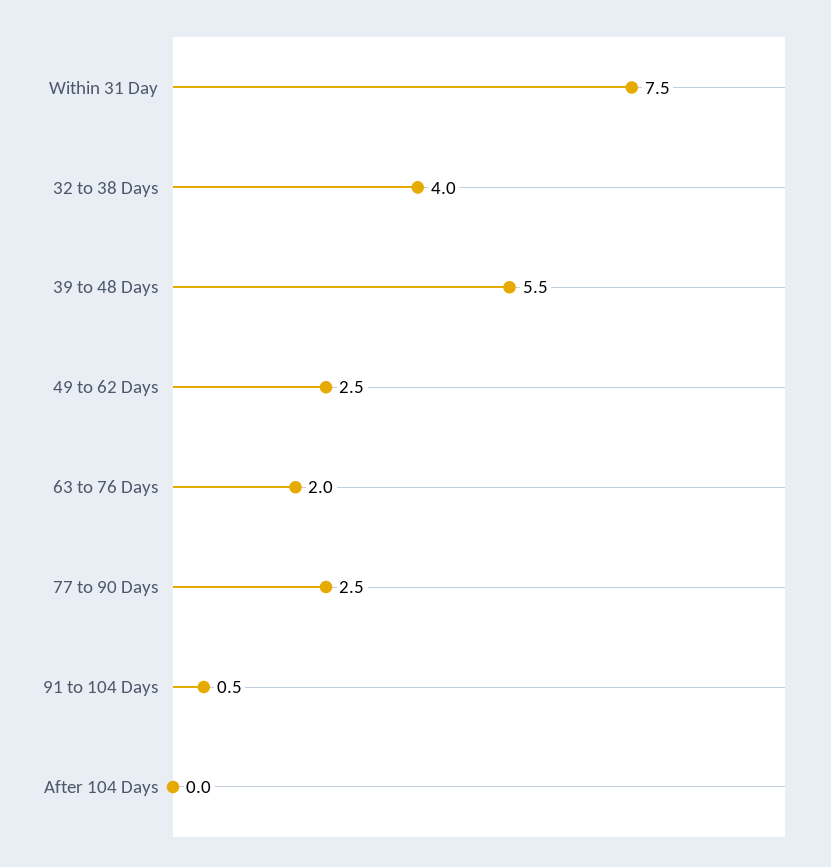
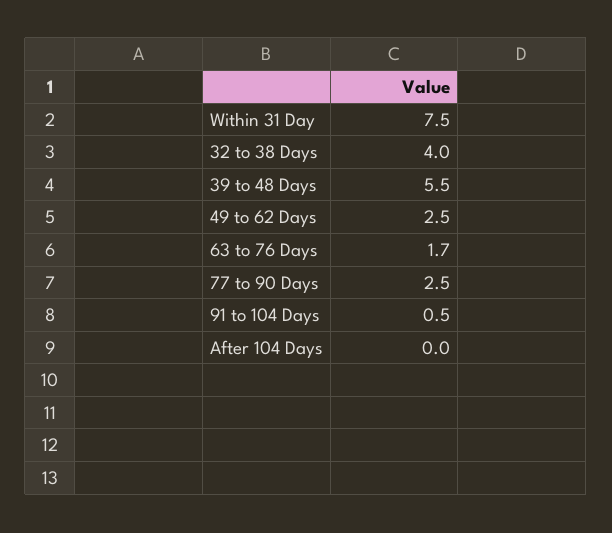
63 to 76 Days: 2 -> 1.7

